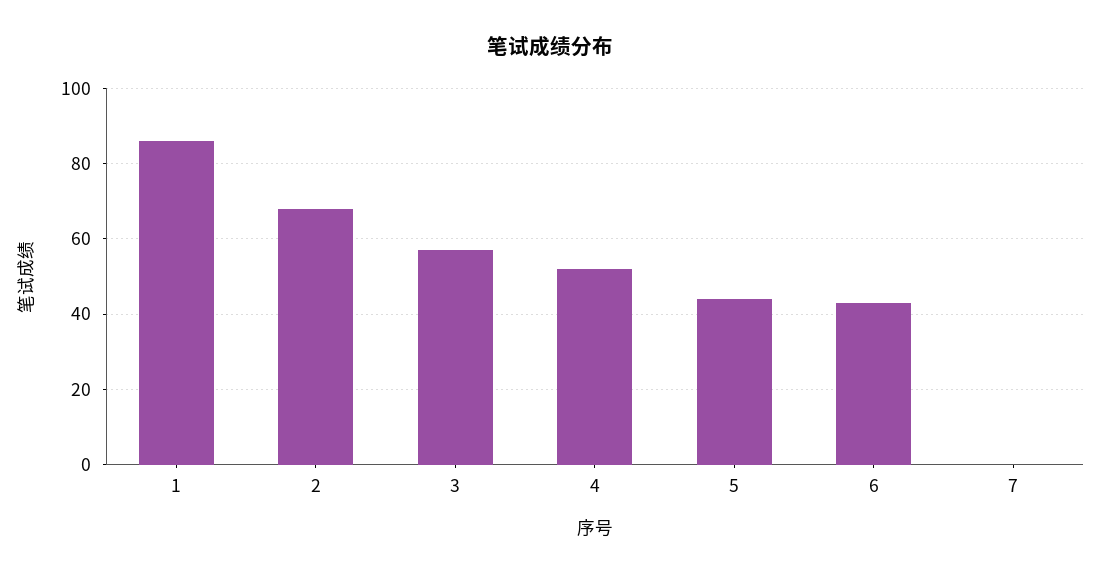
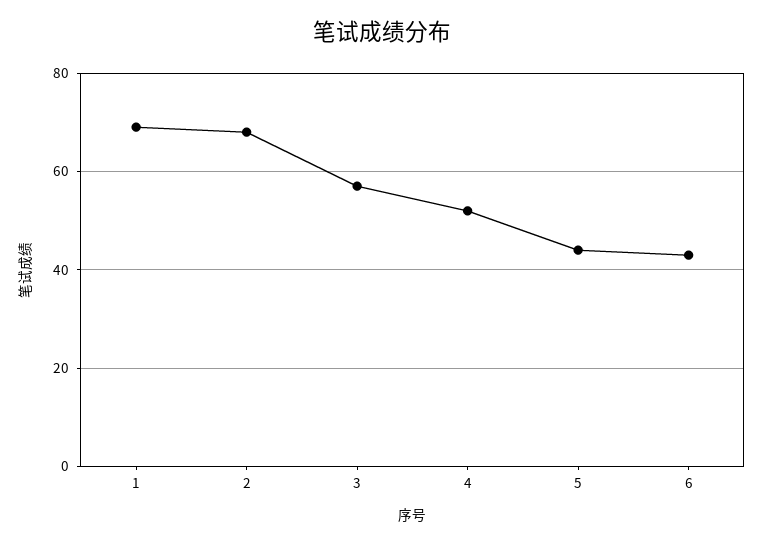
1: 85 -> 70
7: 0 -> none

